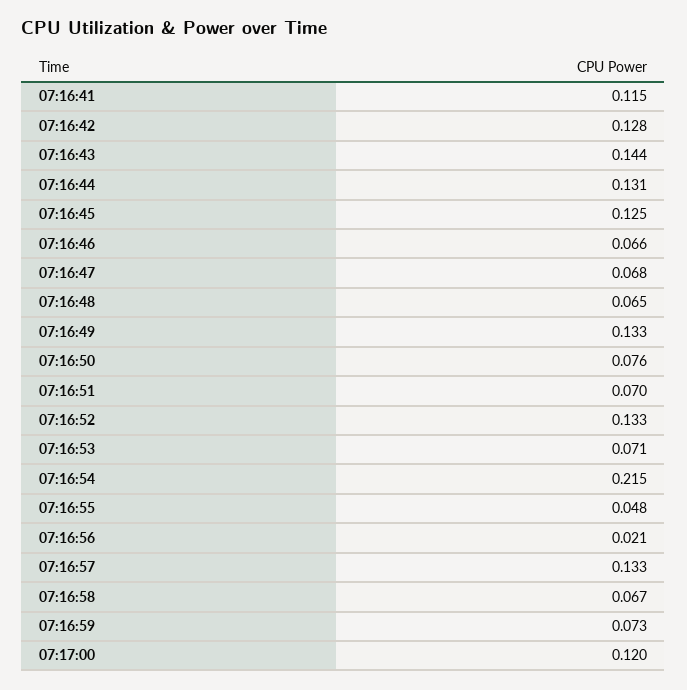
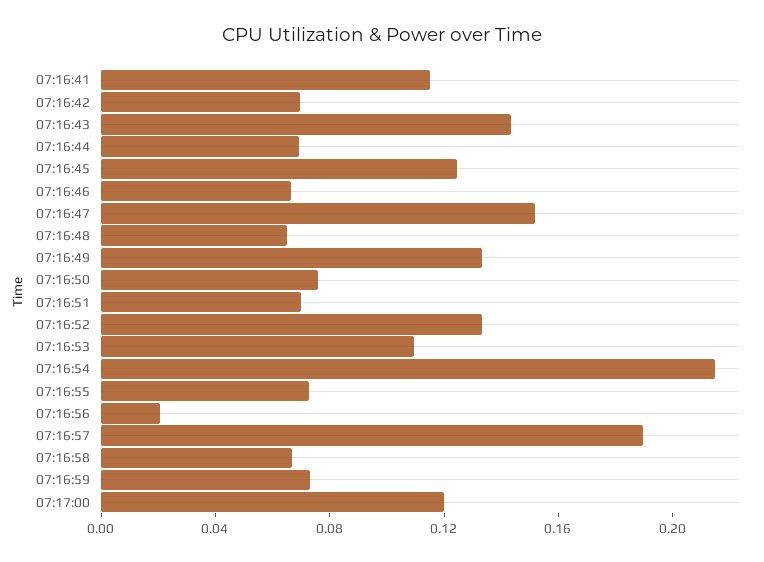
07:16:42: 0.128 -> 0.07
07:16:44: 0.131 -> 0.07
07:16:47: 0.068 -> 0.15
07:16:53: 0.071 -> 0.11
07:16:55: 0.048 -> 0.07
07:16:57: 0.133 -> 0.19

